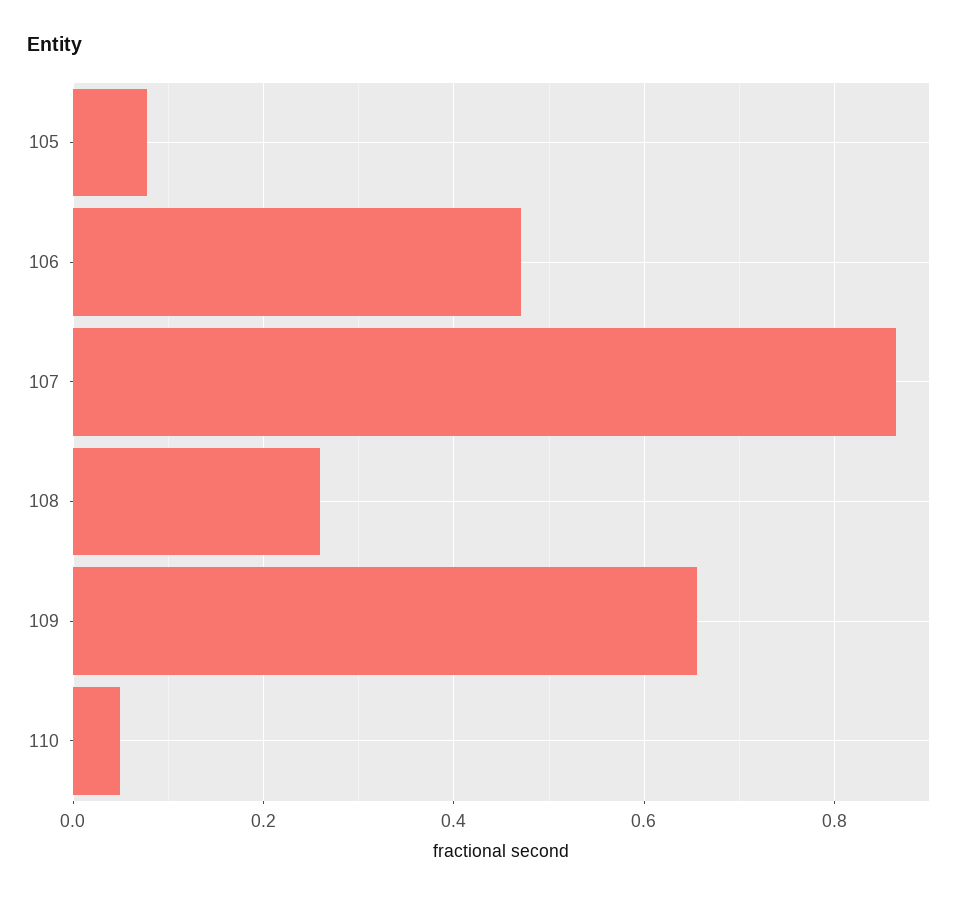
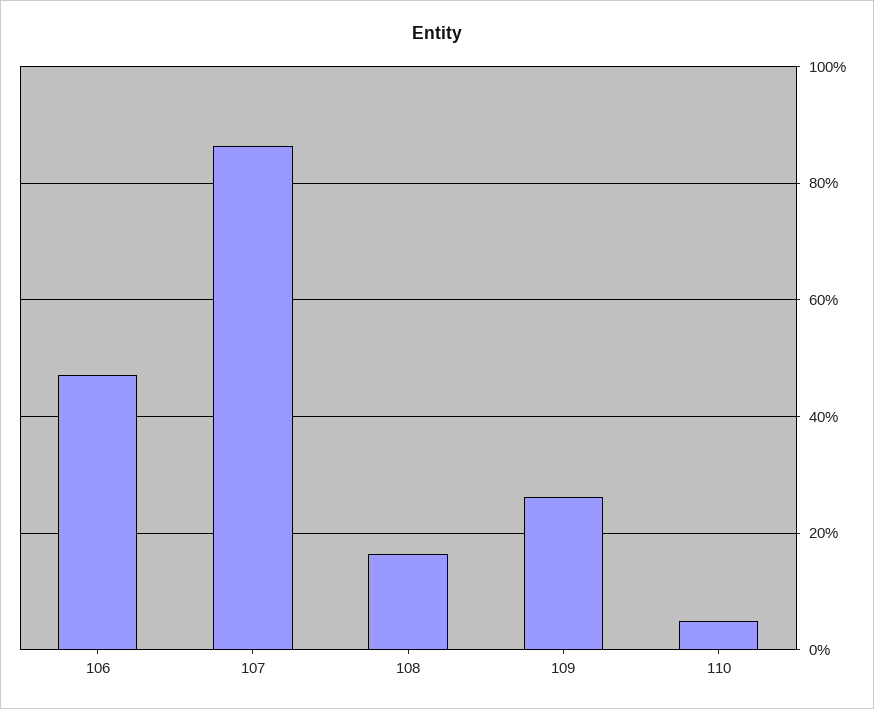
105: 0.08 -> none
108: 0.26 -> 0.16
109: 0.66 -> 0.26

